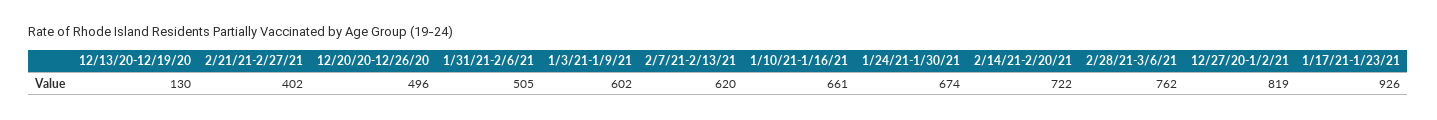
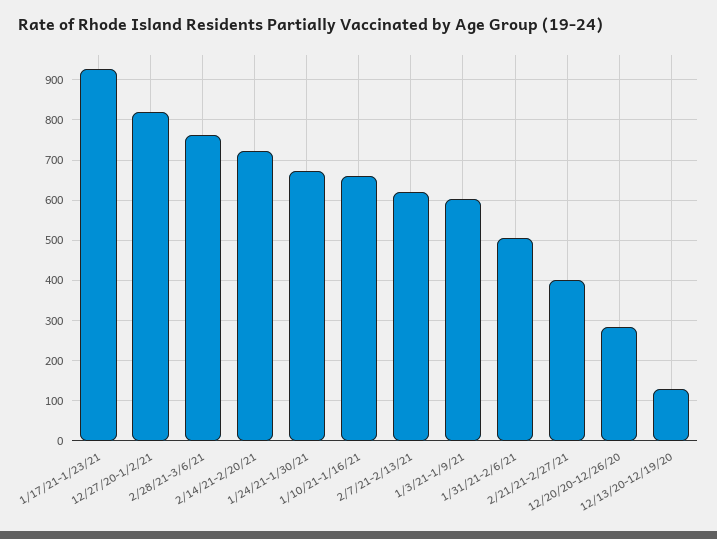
12/20/20-12/26/20: 496 -> 280

